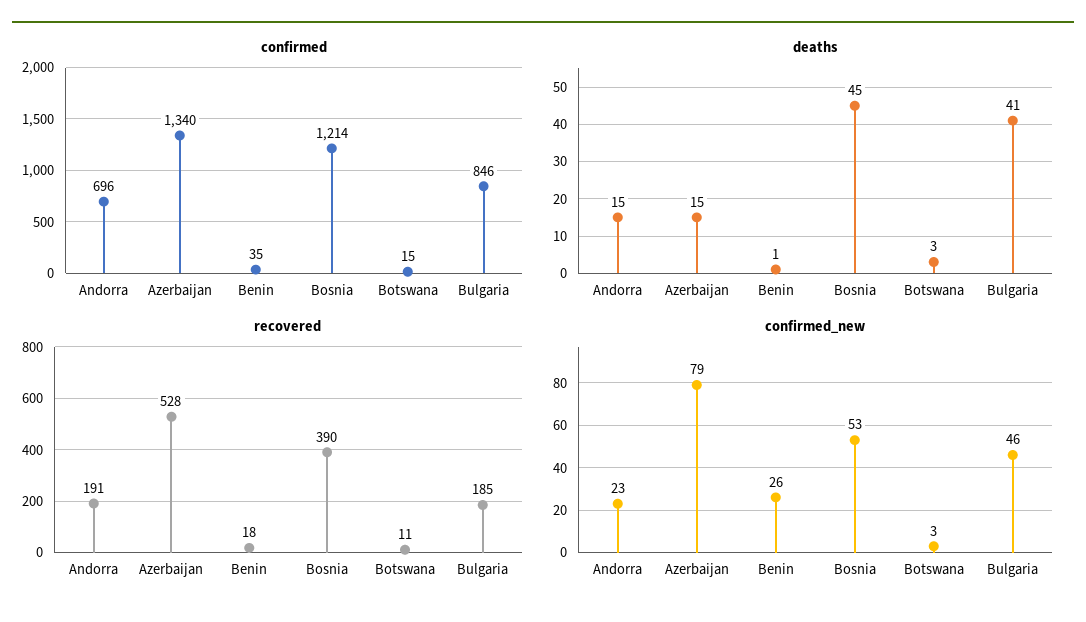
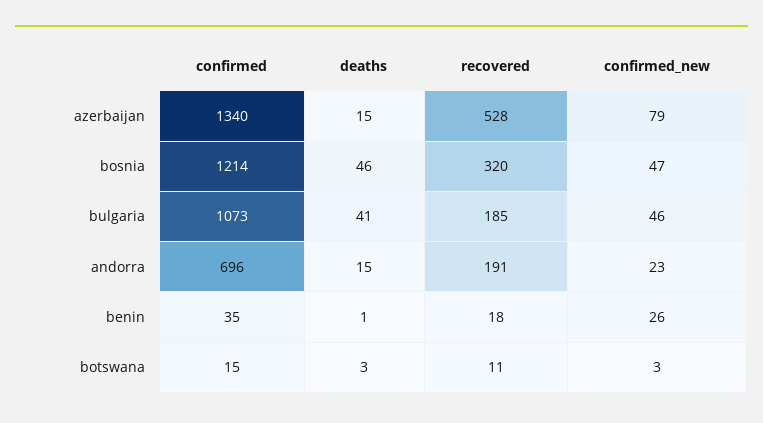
confirmed, Bulgaria: 846 -> 1073
deaths, Bosnia: 45 -> 46
recovered, Bosnia: 390 -> 320
confirmed_new, Bosnia: 53 -> 47

